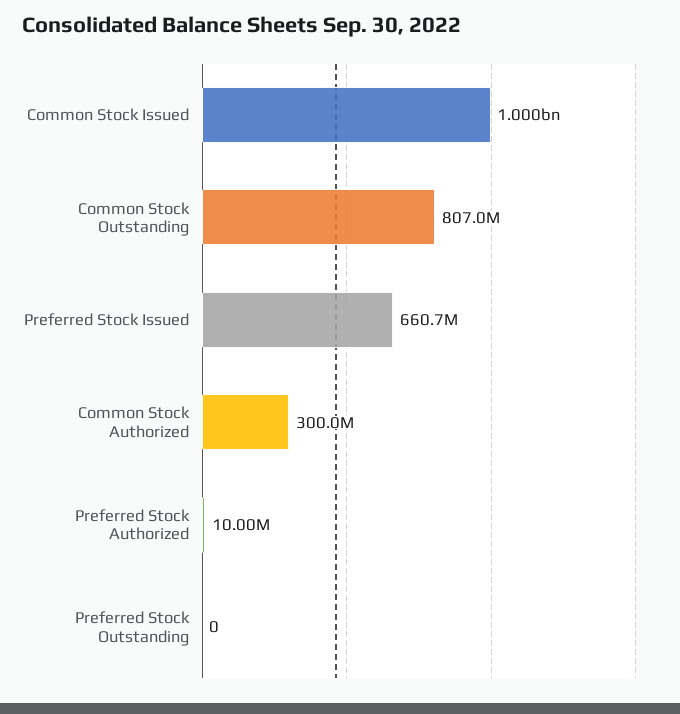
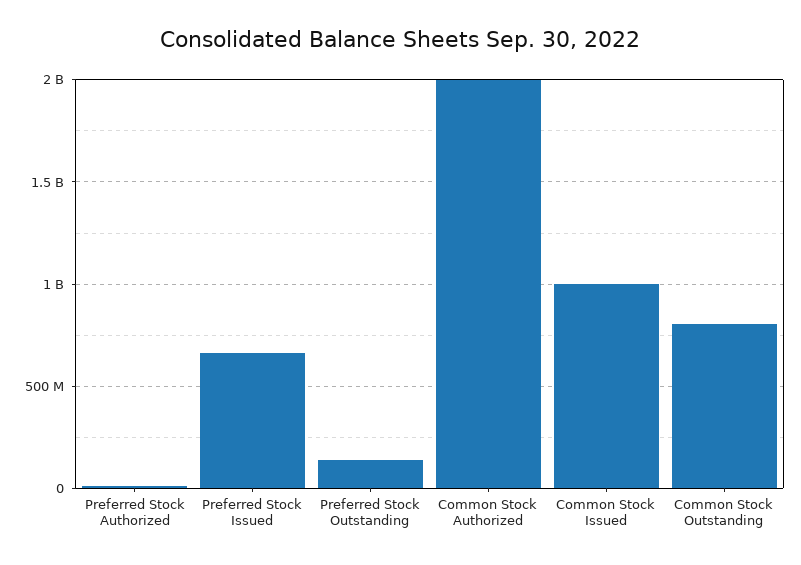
Common Stock Authorized: 300000000 -> 2000000000
Preferred Stock Outstanding: 0 -> 150000000

